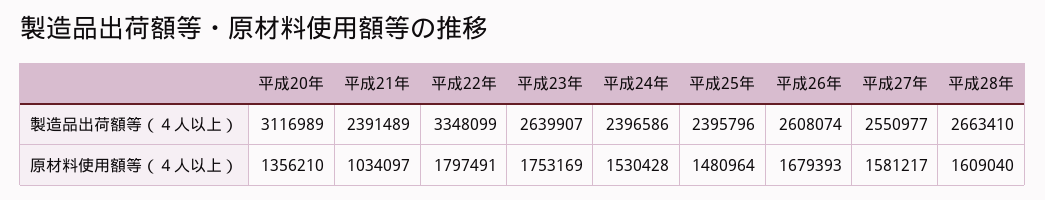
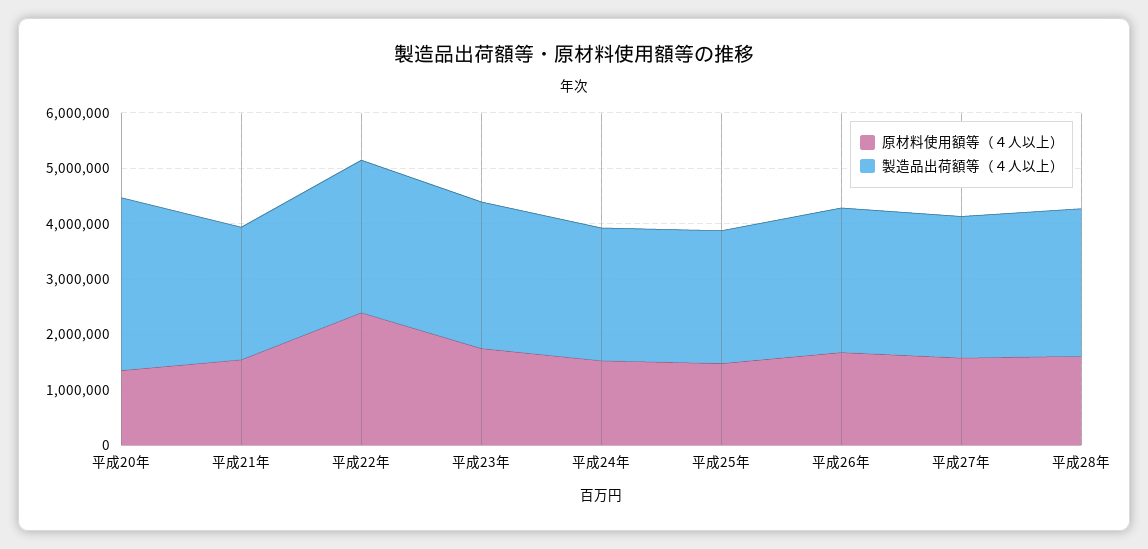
製造品出荷額等（４人以上）, 平成22年: 3348099 -> 2800000
原材料使用額等（４人以上）, 平成21年: 1034097 -> 1600000
原材料使用額等（４人以上）, 平成22年: 1797491 -> 2400000

